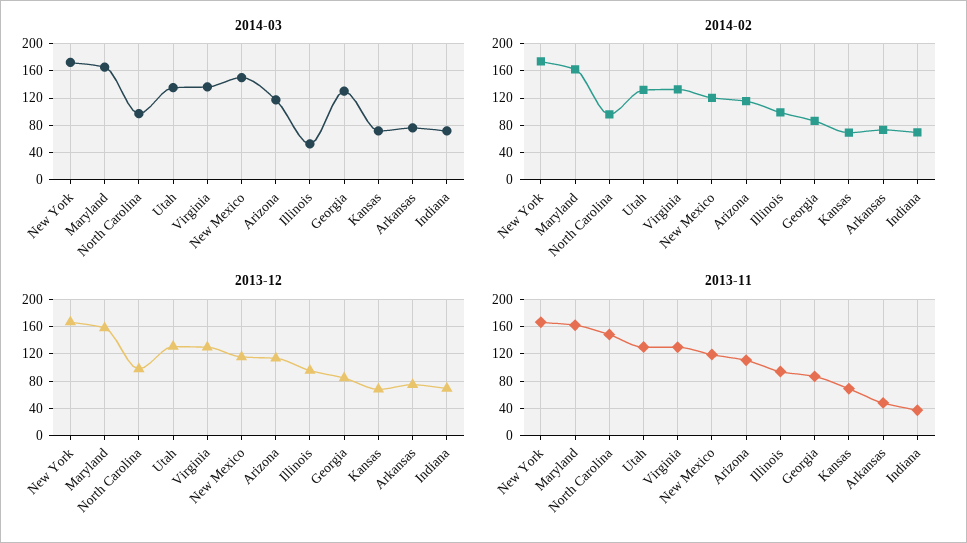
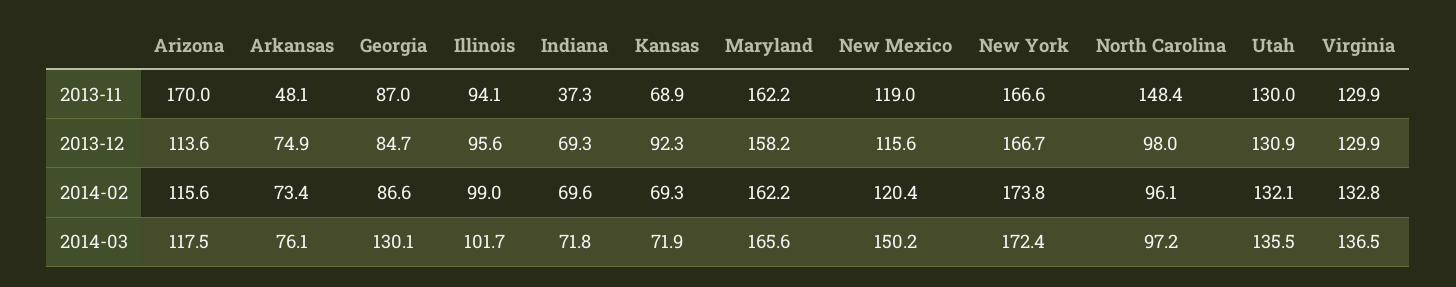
2014-03, Illinois: 50 -> 101.7
2013-12, Kansas: 70 -> 92.3
2013-11, Arizona: 110 -> 170

